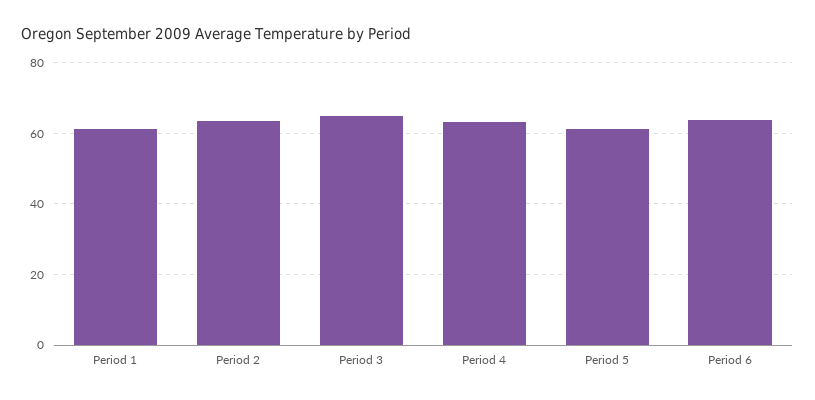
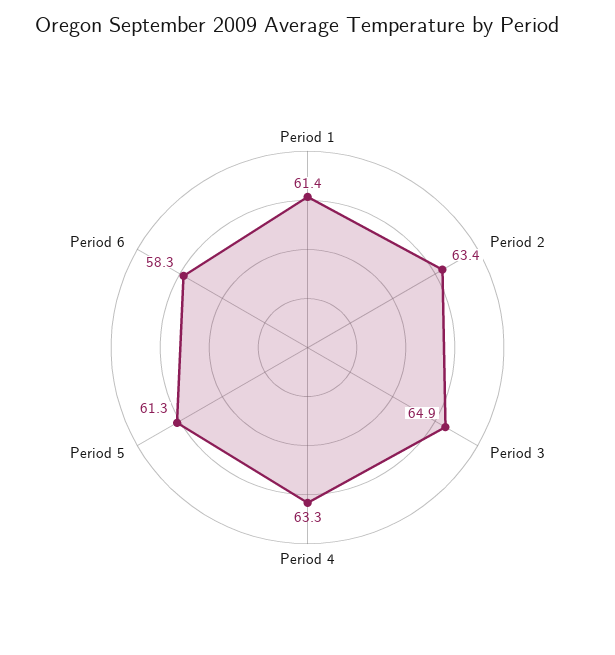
Period 6: 64 -> 58.3

